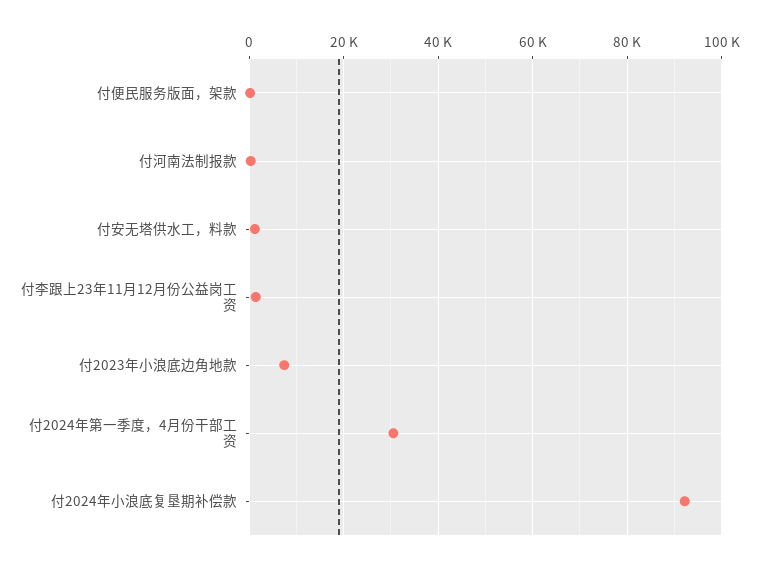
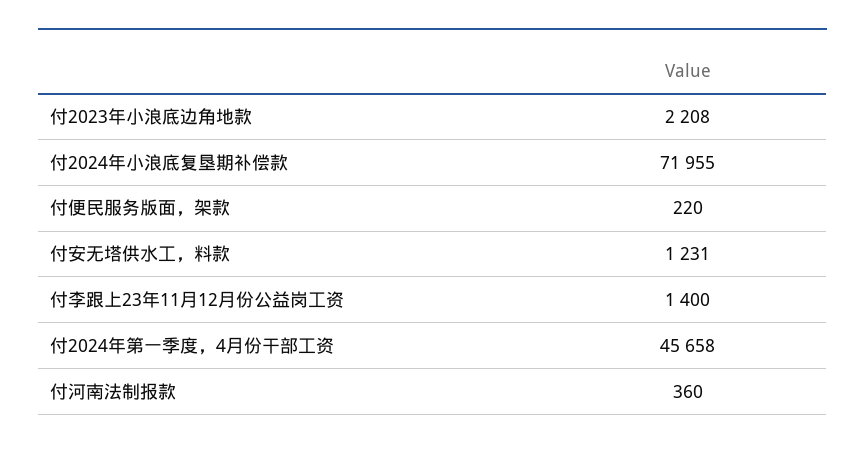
付2023年小浪底边角地款: 8000 -> 2208
付2024年第一季度，4月份干部工资: 30000 -> 45658
付2024年小浪底复垦期补偿款: 92000 -> 71955

